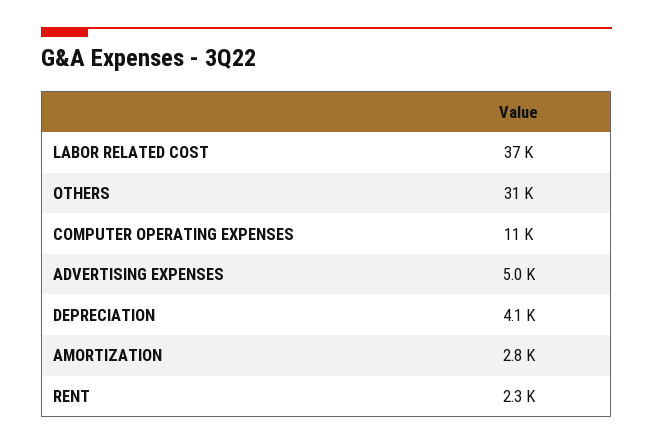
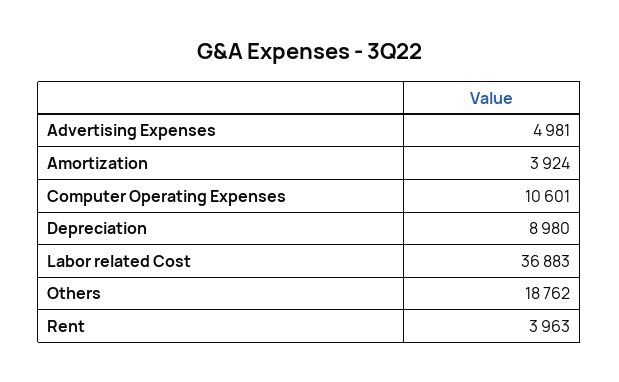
OTHERS: 31000 -> 18762
DEPRECIATION: 4100 -> 8980
AMORTIZATION: 2800 -> 3924
RENT: 2300 -> 3963

